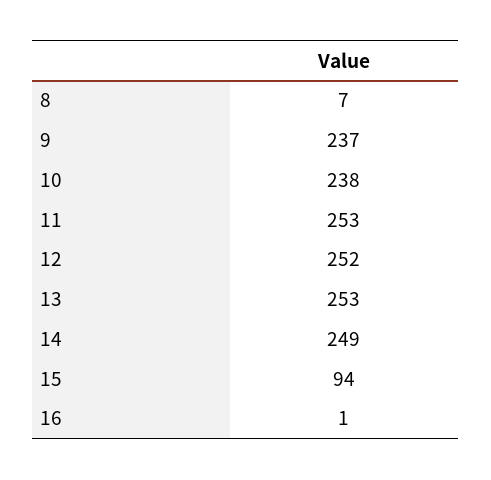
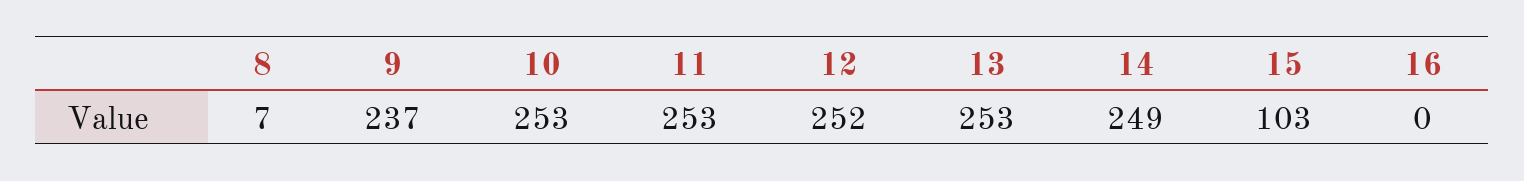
10: 238 -> 253
15: 94 -> 103
16: 1 -> 0

